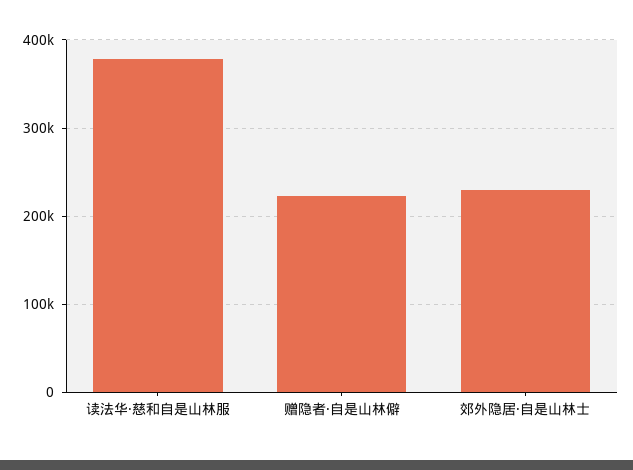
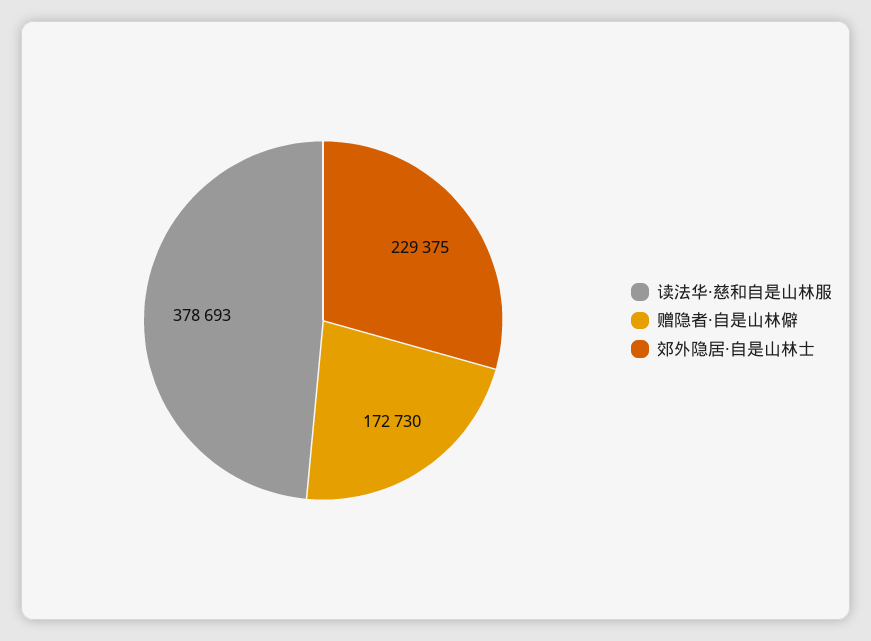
赠隐者·自是山林僻: 220000 -> 172730

